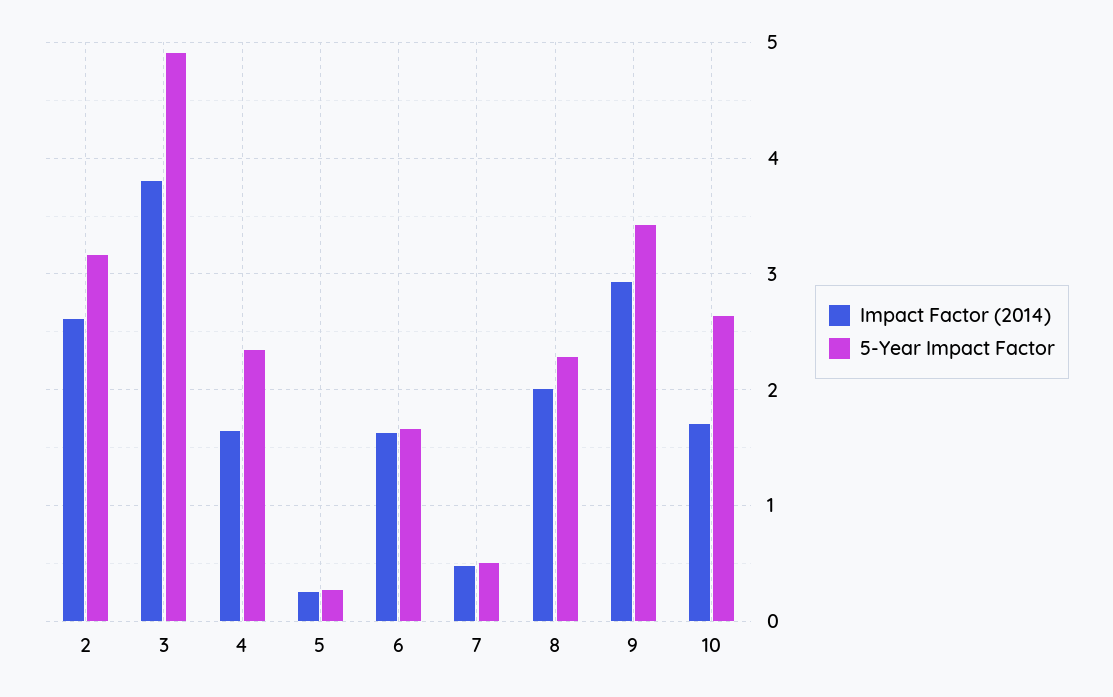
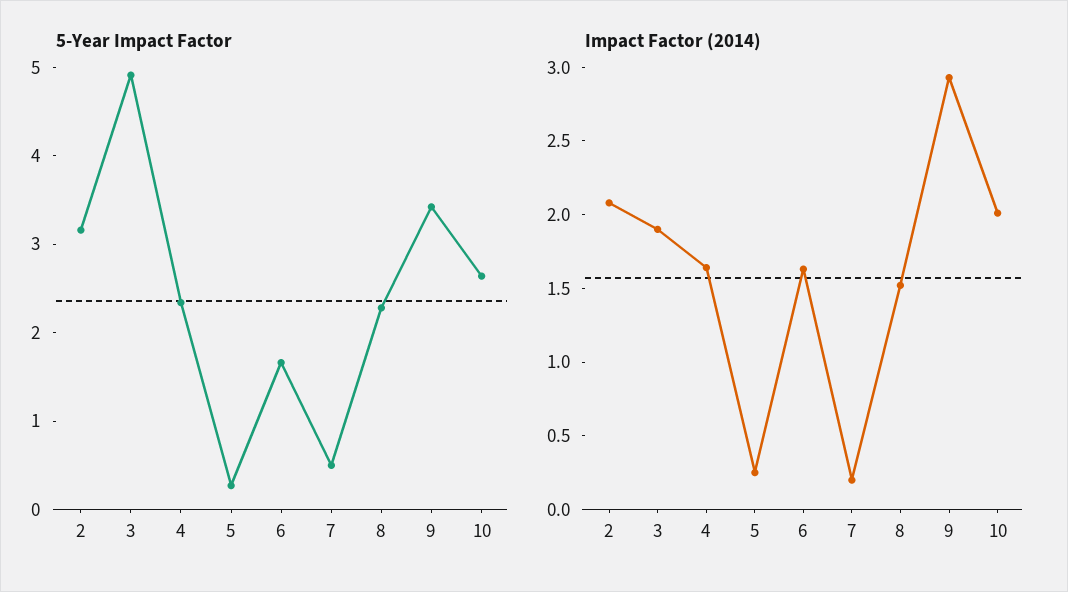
Impact Factor (2014), 2: 2.6 -> 2.1
Impact Factor (2014), 3: 3.8 -> 1.9
Impact Factor (2014), 7: 0.5 -> 0.2
Impact Factor (2014), 8: 2 -> 1.5
Impact Factor (2014), 10: 1.7 -> 2

